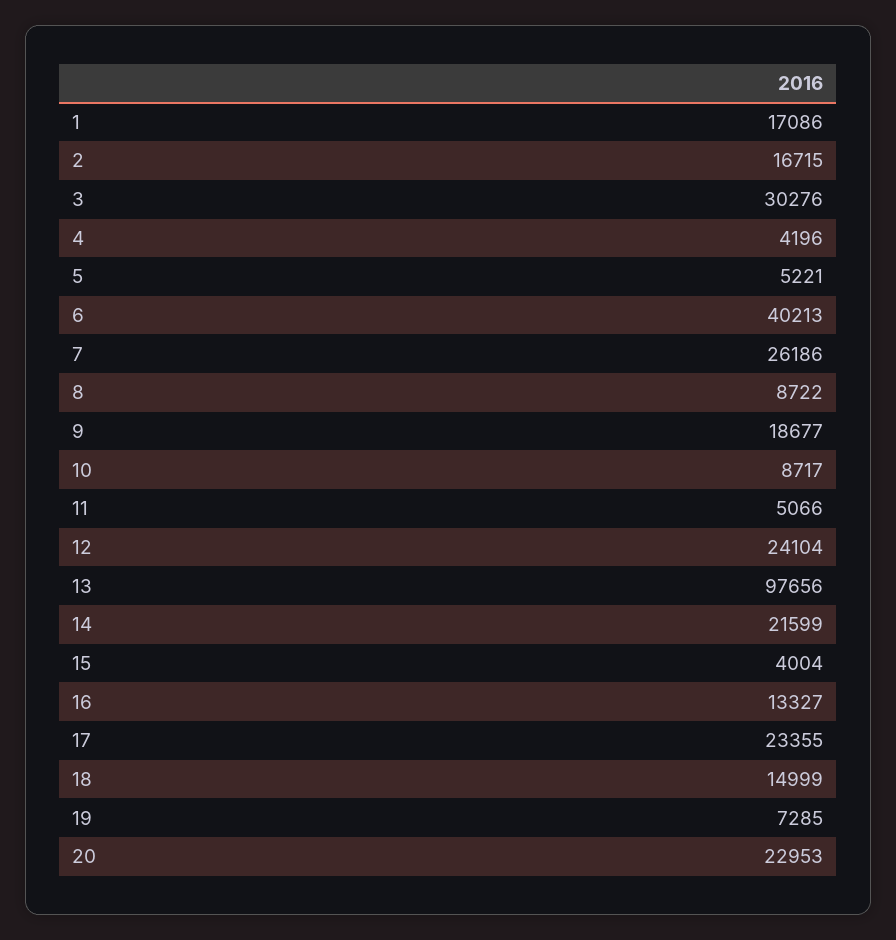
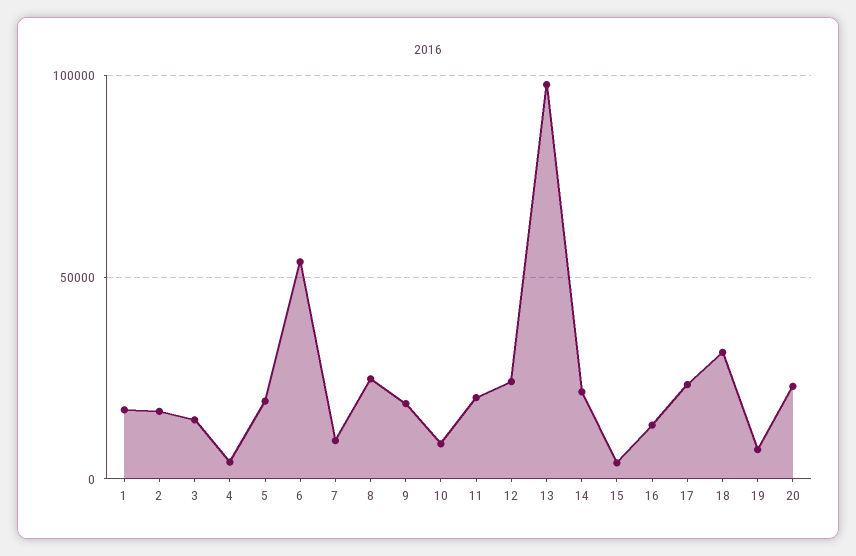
3: 30276 -> 15000
5: 5221 -> 20000
6: 40213 -> 55000
7: 26186 -> 10000
8: 8722 -> 25000
11: 5066 -> 20000
18: 14999 -> 30000

